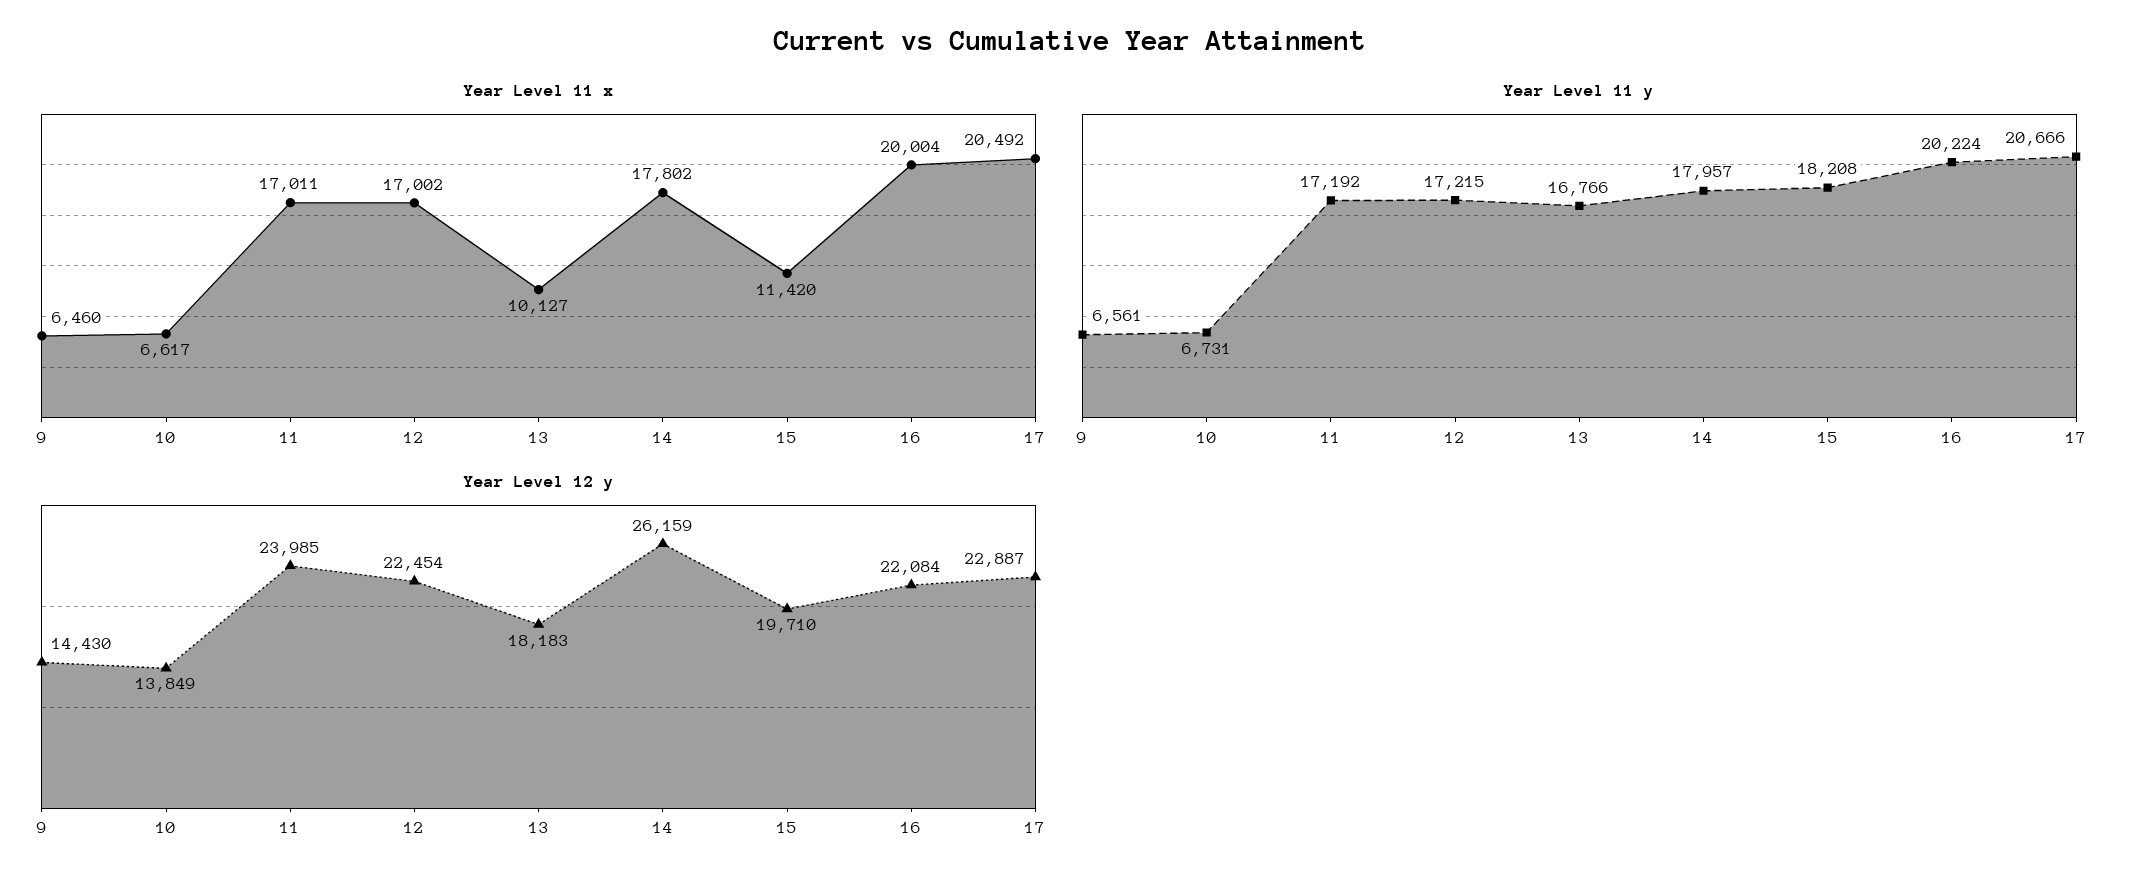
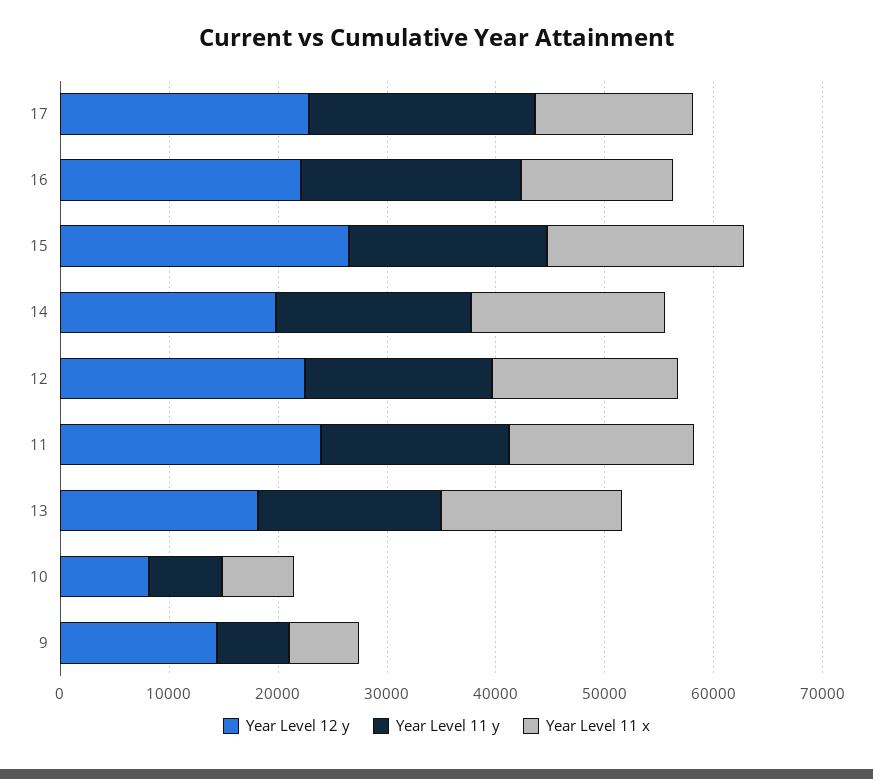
Year Level 11 x, 13: 10127 -> 16000
Year Level 11 x, 15: 11420 -> 18000
Year Level 11 x, 16: 20004 -> 14000
Year Level 11 x, 17: 20492 -> 14000
Year Level 12 y, 10: 13849 -> 8000
Year Level 12 y, 14: 26159 -> 20000
Year Level 12 y, 15: 19710 -> 26000

